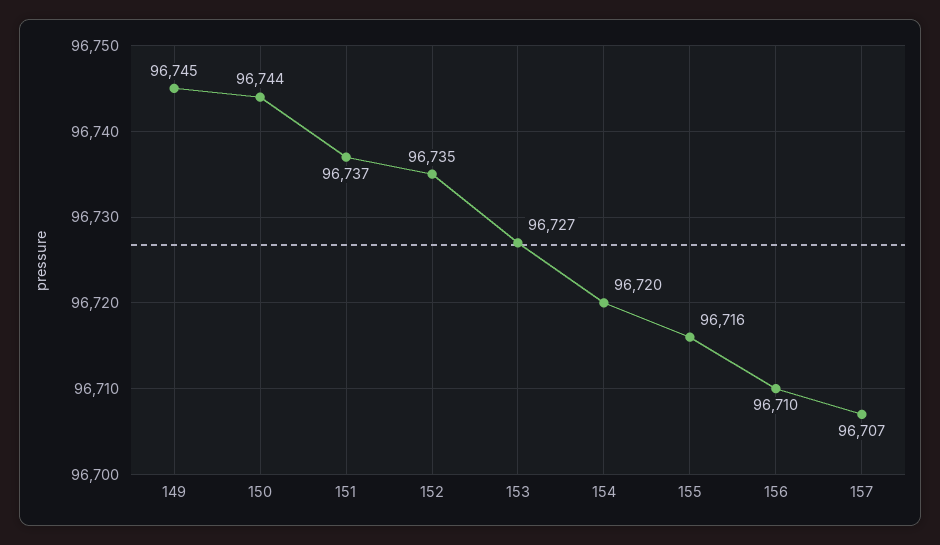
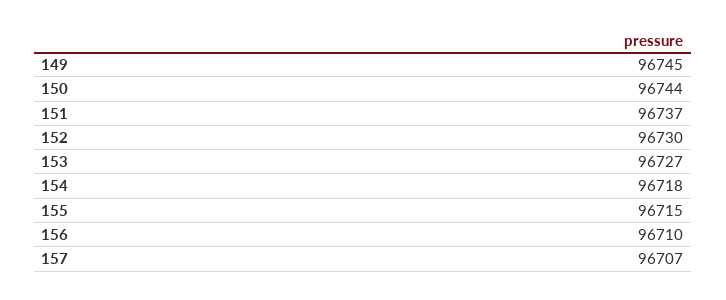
152: 96735 -> 96730
154: 96720 -> 96718
155: 96716 -> 96715

